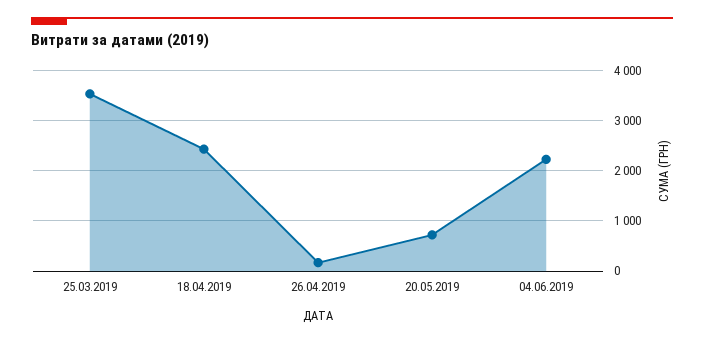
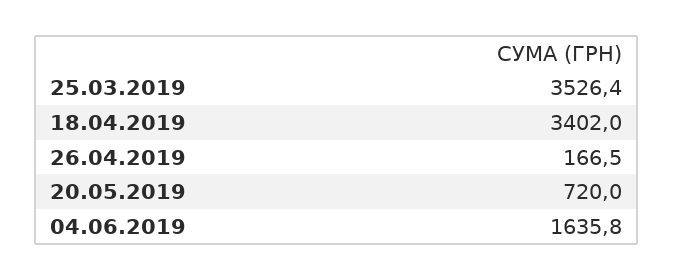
18.04.2019: 2400 -> 3402
04.06.2019: 2200 -> 1635.8

